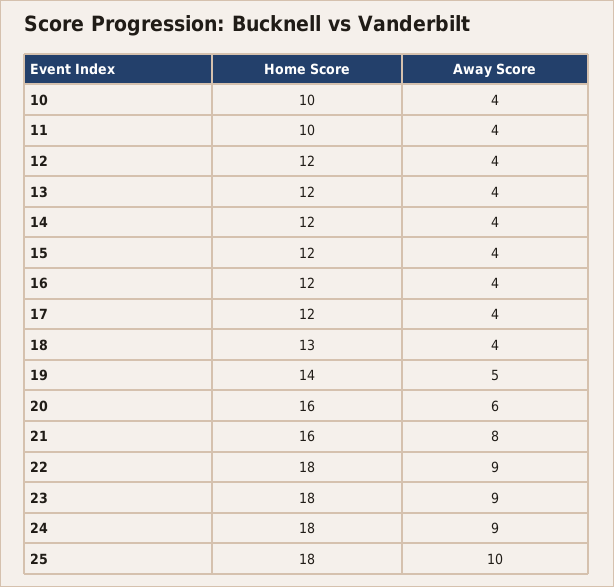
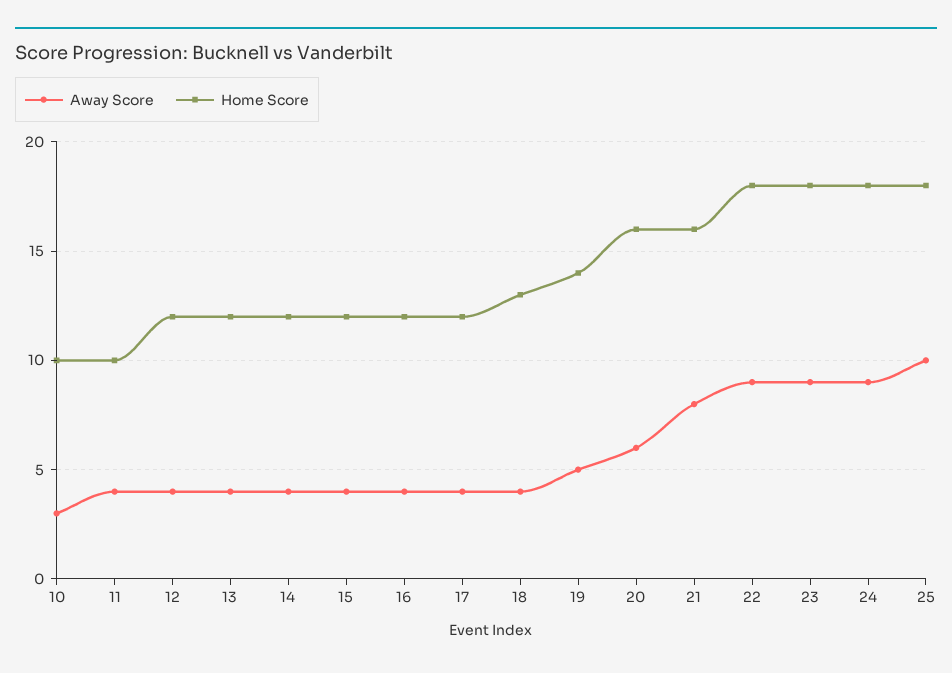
Away Score, 10: 4 -> 3

